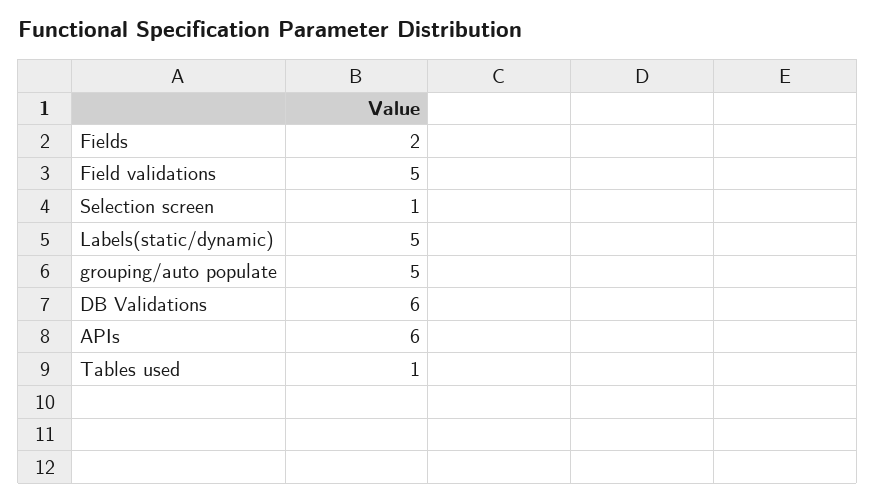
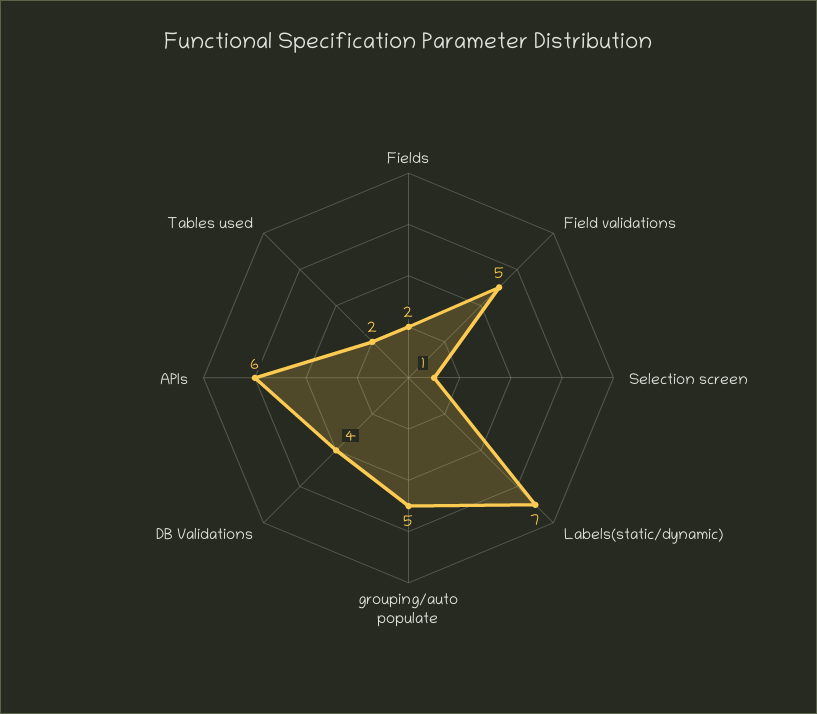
Labels(static/dynamic): 5 -> 7
DB Validations: 6 -> 4
Tables used: 1 -> 2

